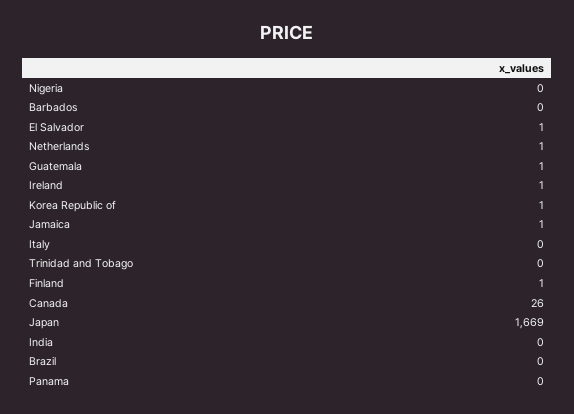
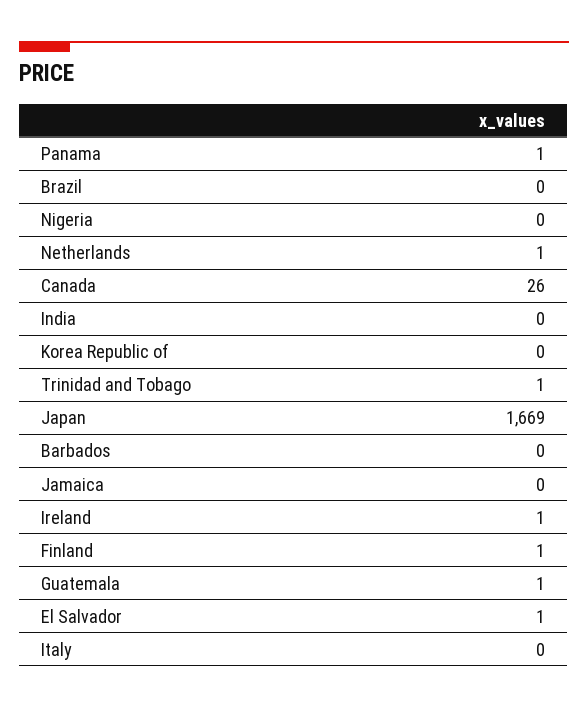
Korea Republic of: 1 -> 0
Jamaica: 1 -> 0
Trinidad and Tobago: 0 -> 1
Panama: 0 -> 1

